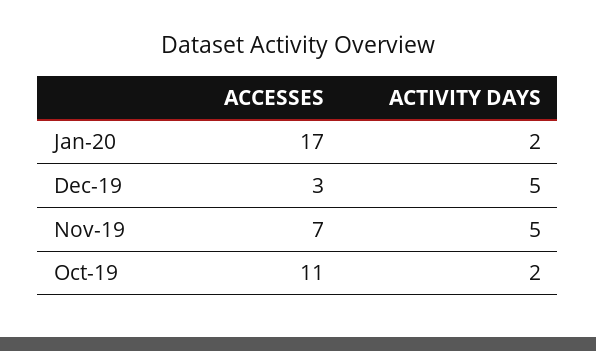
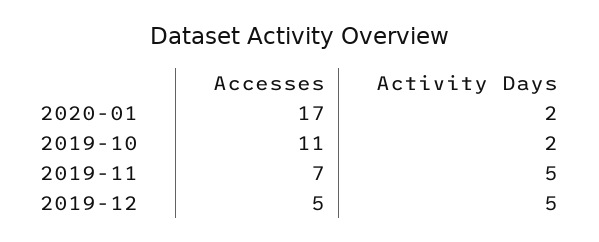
ACCESSES, Dec-19: 3 -> 5

